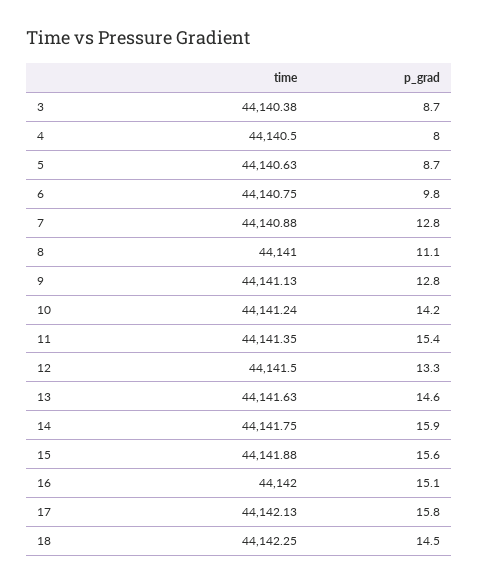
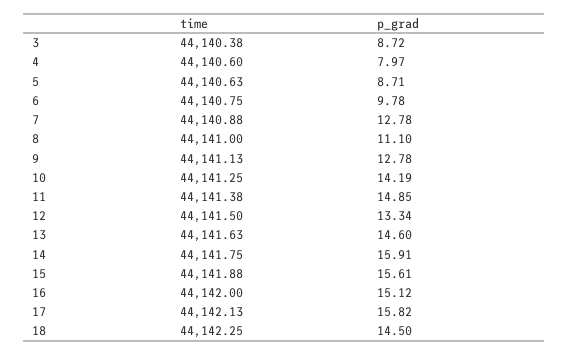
time, 4: 44140.5 -> 44140.6
time, 10: 44141.24 -> 44141.25
time, 11: 44141.35 -> 44141.38
p_grad, 11: 15.4 -> 14.85

